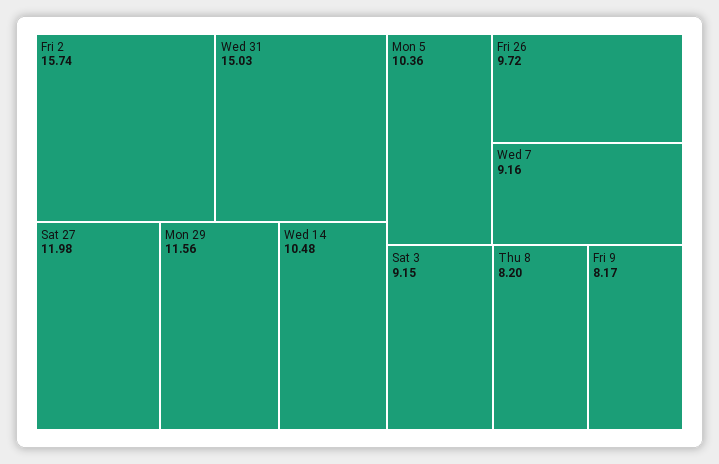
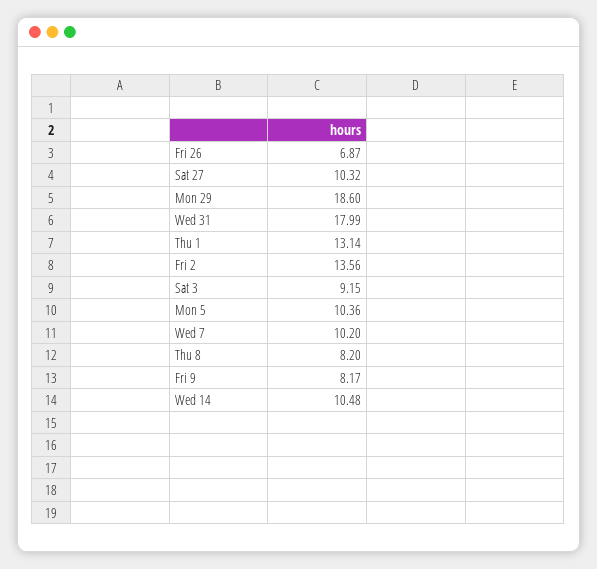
Fri 2: 15.74 -> 13.56
Wed 31: 15.03 -> 17.99
Sat 27: 11.98 -> 10.32
Mon 29: 11.56 -> 18.6
Fri 26: 9.72 -> 6.87
Wed 7: 9.16 -> 10.2
Thu 1: none -> 13.14

